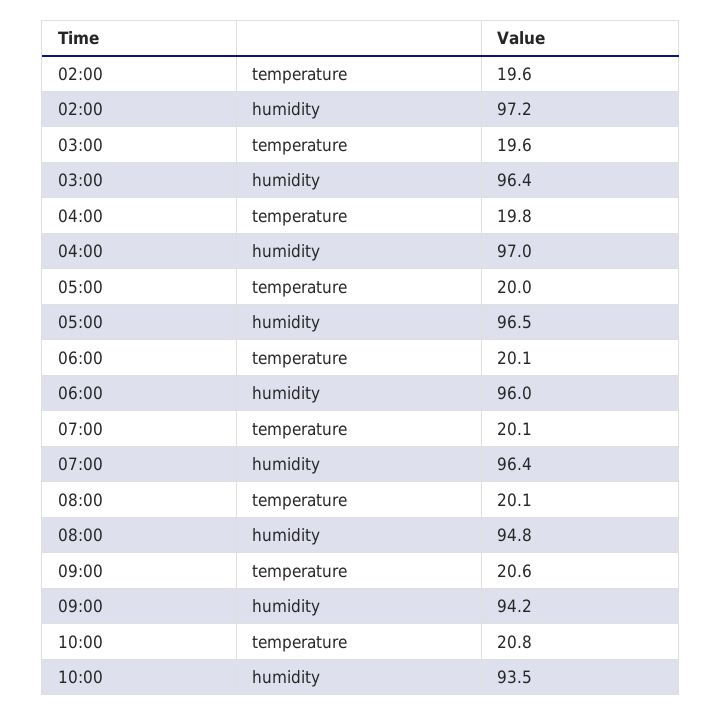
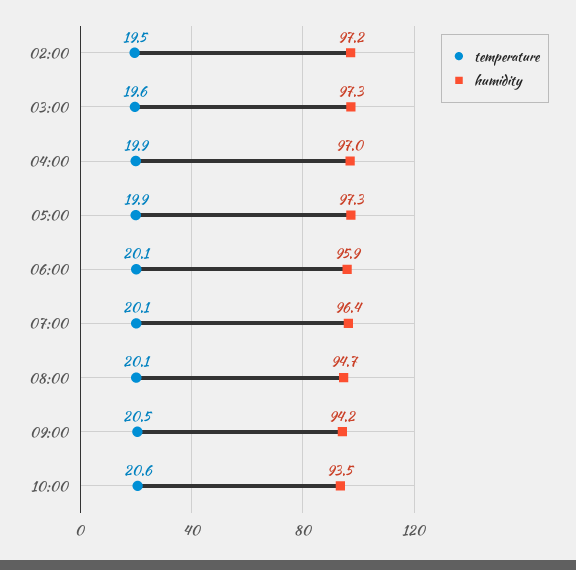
temperature, 02:00: 19.6 -> 19.5
humidity, 03:00: 96.4 -> 97.3
temperature, 04:00: 19.8 -> 19.9
temperature, 05:00: 20 -> 19.9
humidity, 05:00: 96.5 -> 97.3
humidity, 06:00: 96 -> 95.9
humidity, 08:00: 94.8 -> 94.7
temperature, 09:00: 20.6 -> 20.5
temperature, 10:00: 20.8 -> 20.6

